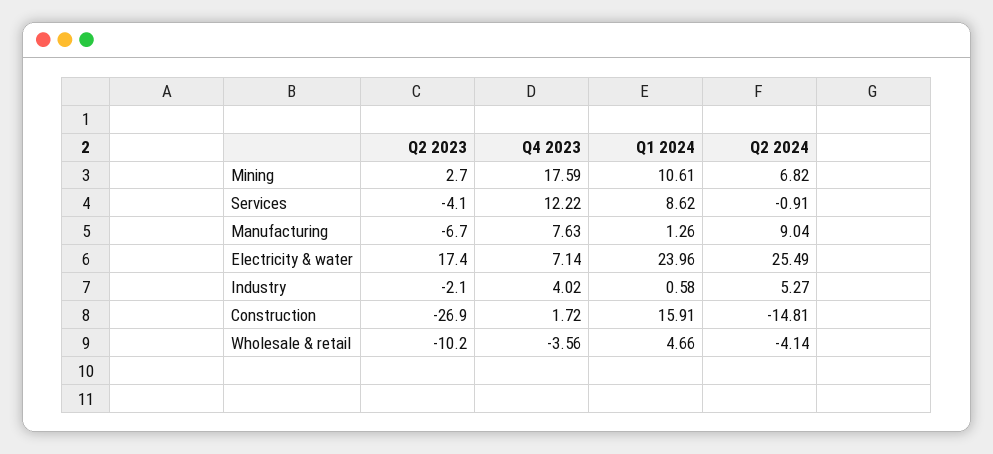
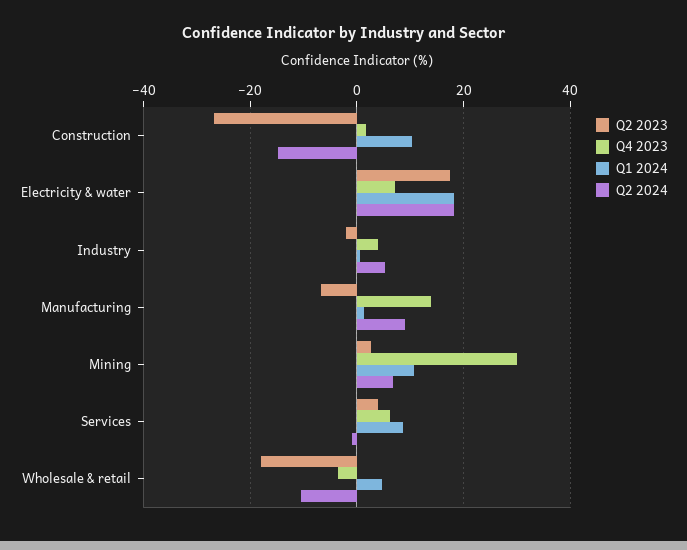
Q4 2023, Mining: 17.59 -> 30
Q2 2023, Services: -4.1 -> 4
Q4 2023, Services: 12.22 -> 6
Q4 2023, Manufacturing: 7.63 -> 14
Q1 2024, Electricity & water: 23.96 -> 18
Q2 2024, Electricity & water: 25.49 -> 18
Q1 2024, Construction: 15.91 -> 10
Q2 2023, Wholesale & retail: -10.2 -> -18
Q2 2024, Wholesale & retail: -4.14 -> -10

